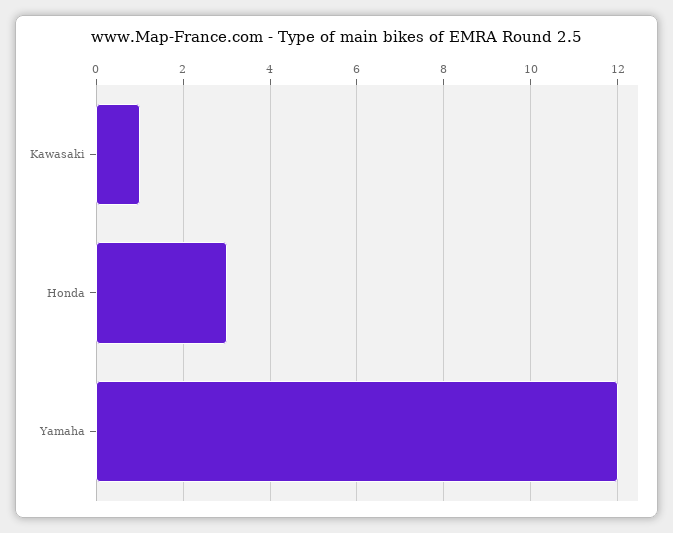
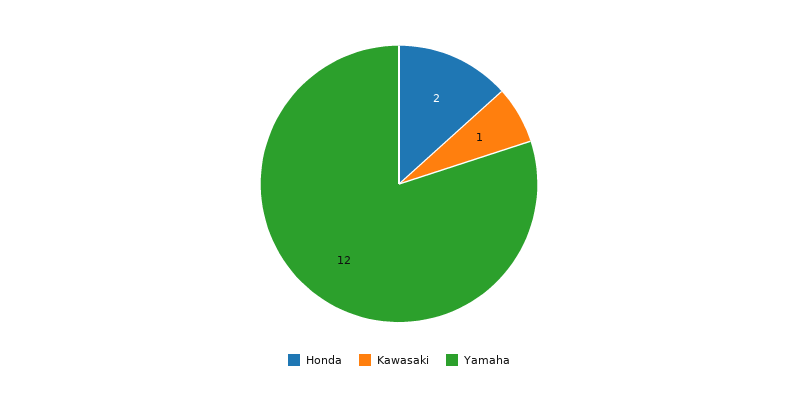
Honda: 3 -> 2

